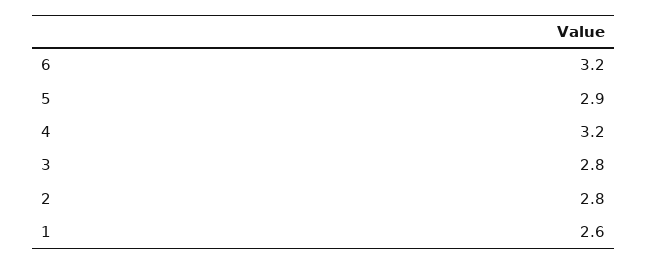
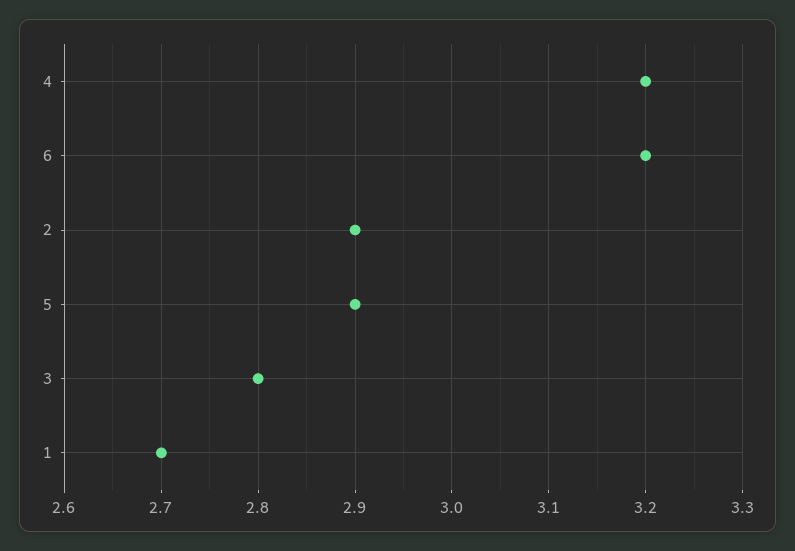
2: 2.8 -> 2.9
1: 2.6 -> 2.7

